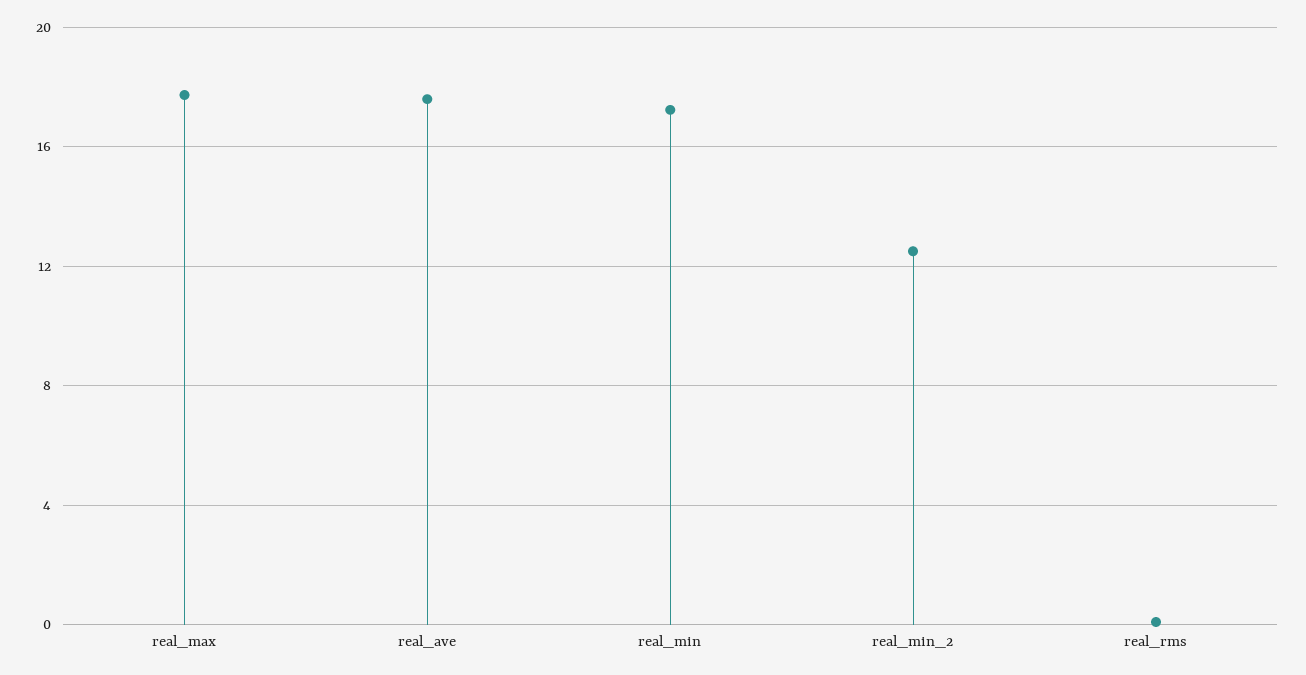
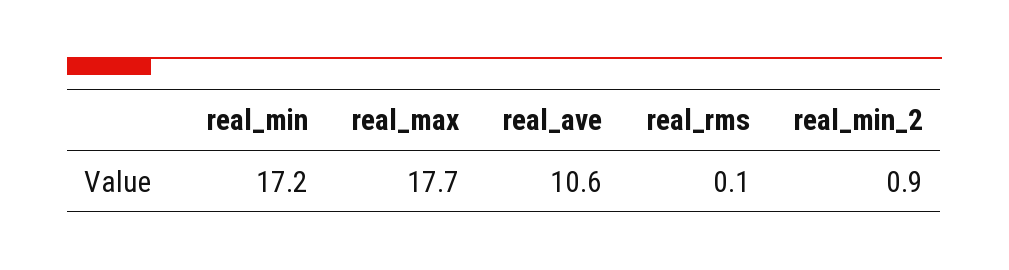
real_ave: 17.5 -> 10.6
real_min_2: 12.5 -> 0.9

